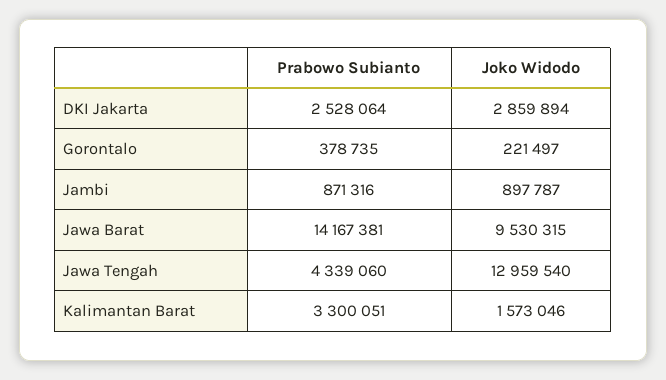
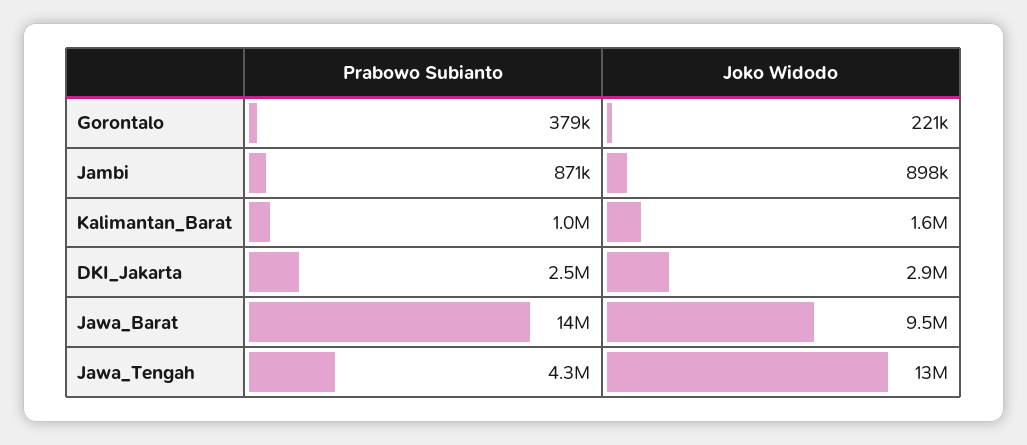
Prabowo Subianto, Kalimantan Barat: 3300051 -> 1000000

